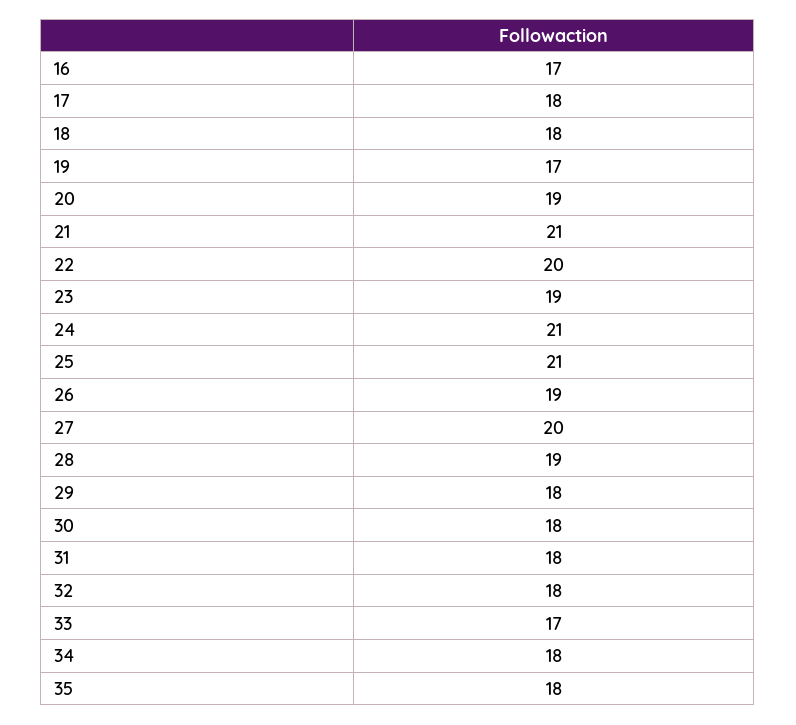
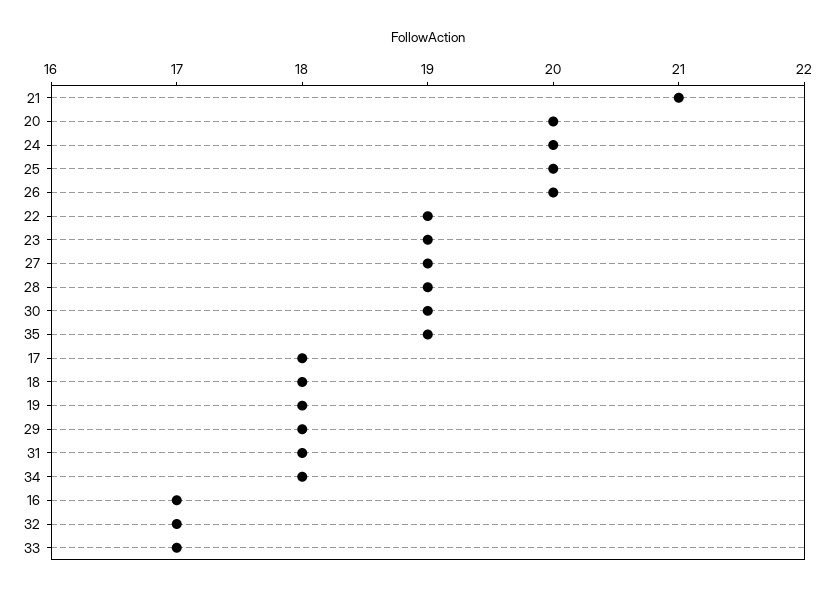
19: 17 -> 18
20: 19 -> 20
22: 20 -> 19
24: 21 -> 20
25: 21 -> 20
26: 19 -> 20
27: 20 -> 19
30: 18 -> 19
32: 18 -> 17
35: 18 -> 19

